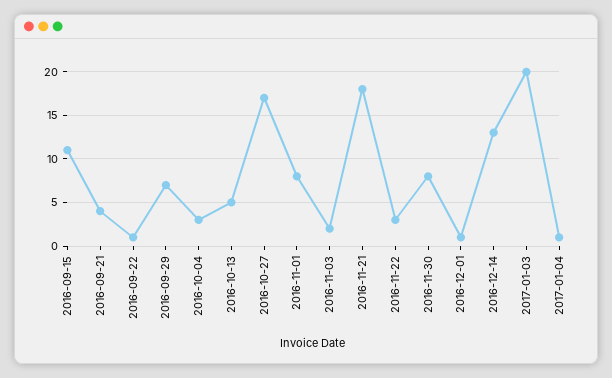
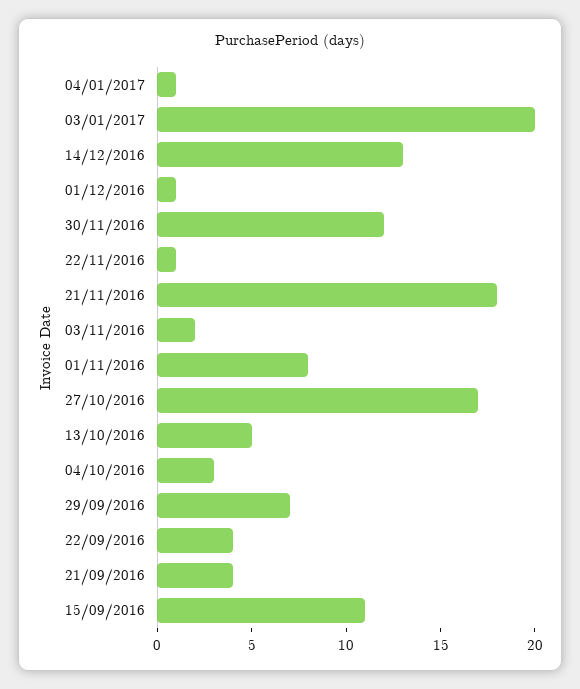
2016-09-22: 1 -> 4
2016-11-22: 3 -> 1
2016-11-30: 8 -> 12

